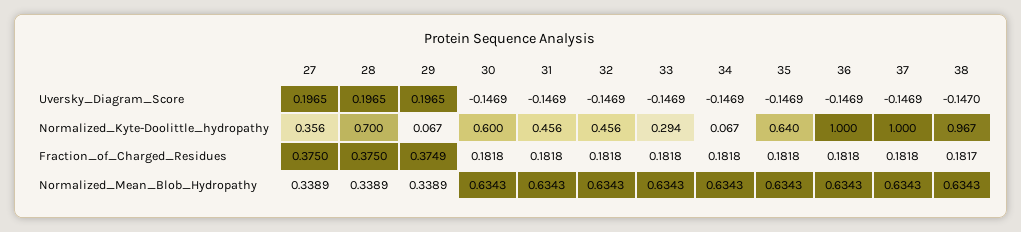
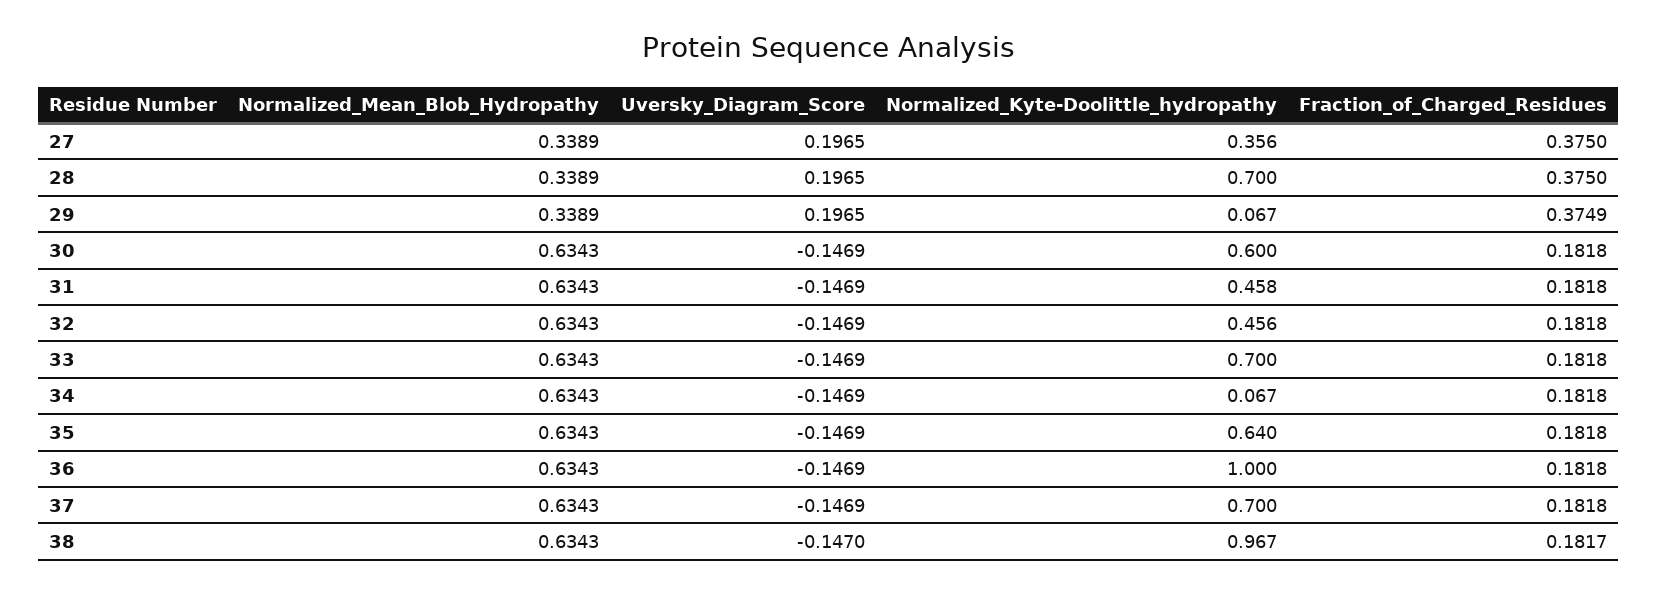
31, Normalized_Kyte-Doolittle_hydropathy: 0.456 -> 0.458
33, Normalized_Kyte-Doolittle_hydropathy: 0.294 -> 0.7
37, Normalized_Kyte-Doolittle_hydropathy: 1 -> 0.7

